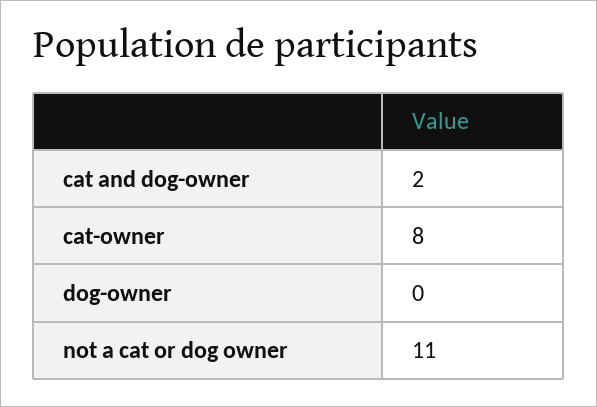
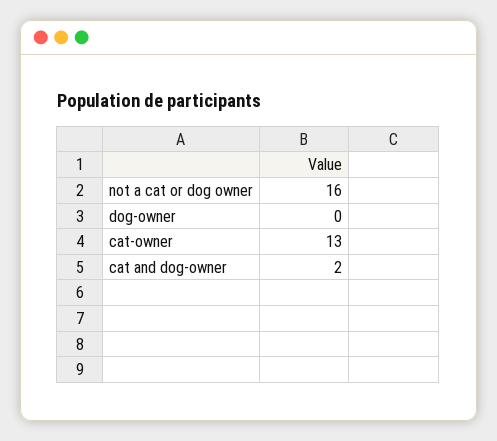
cat-owner: 8 -> 13
not a cat or dog owner: 11 -> 16

